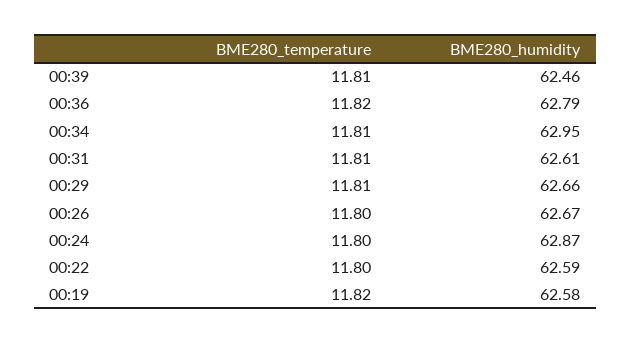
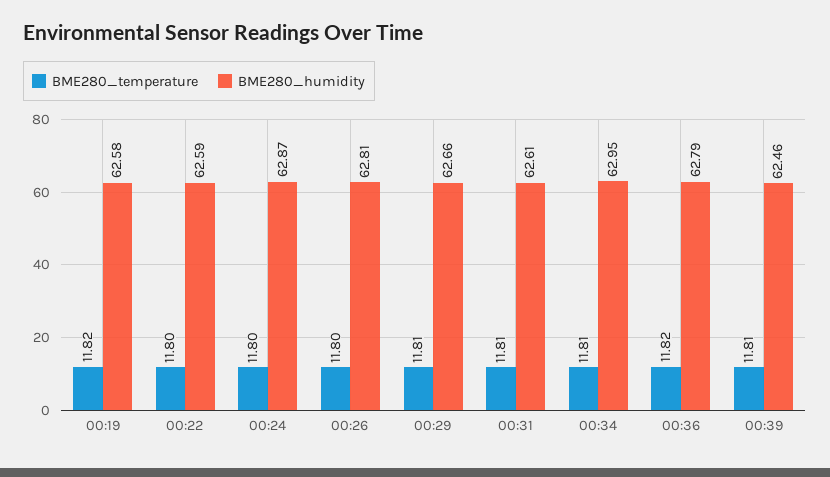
BME280_humidity, 00:26: 62.67 -> 62.81

